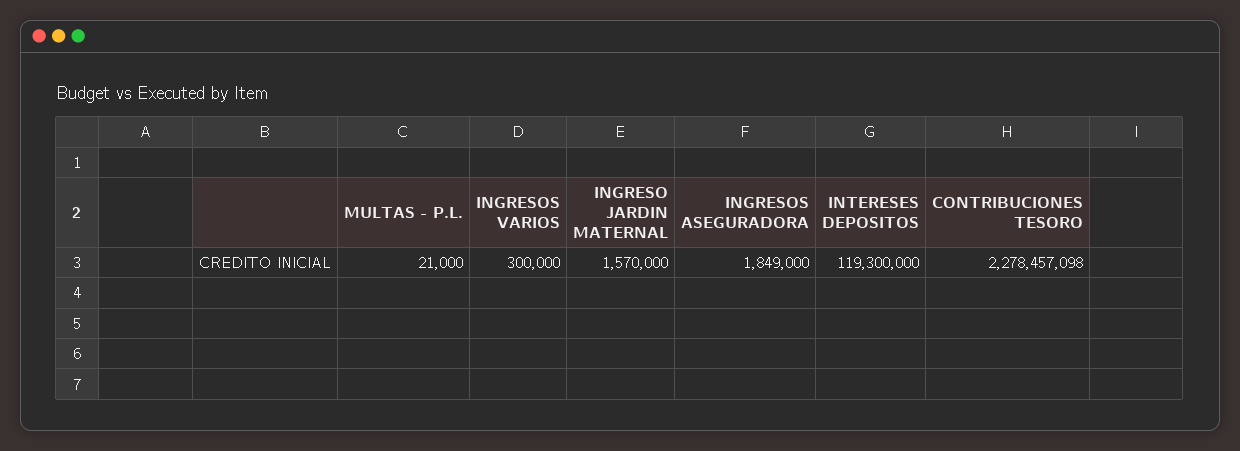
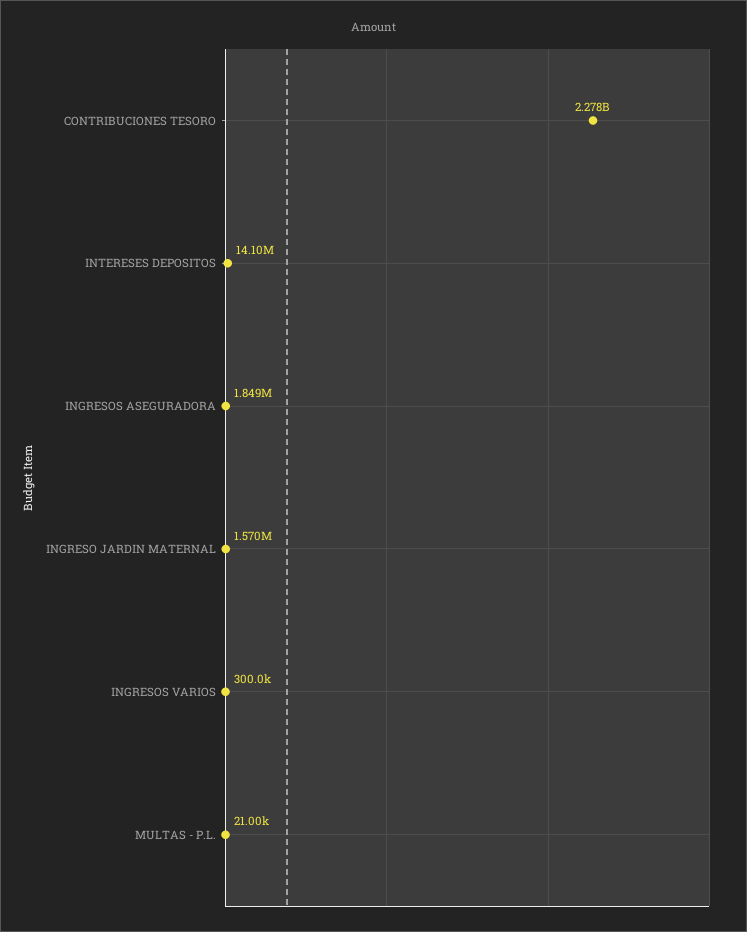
INTERESES DEPOSITOS: 119300000 -> 14100000

